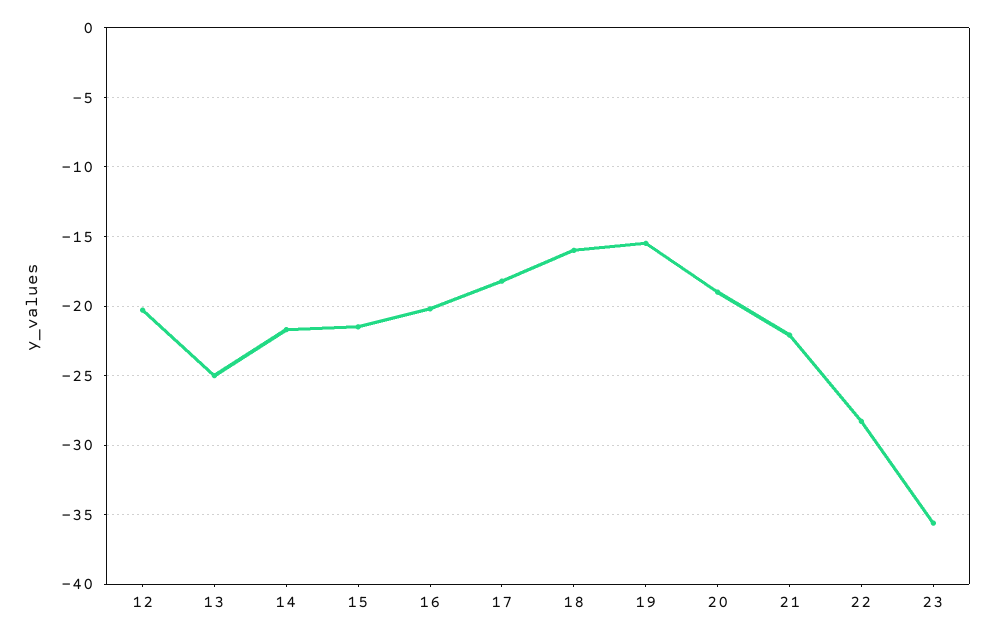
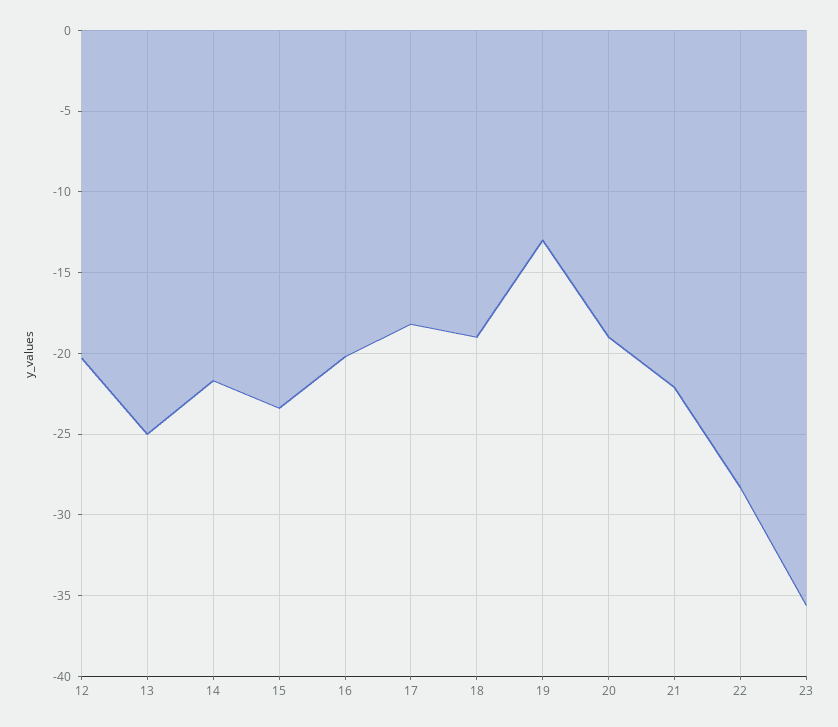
15: -21.5 -> -23.5
18: -16 -> -19
19: -15.5 -> -13

